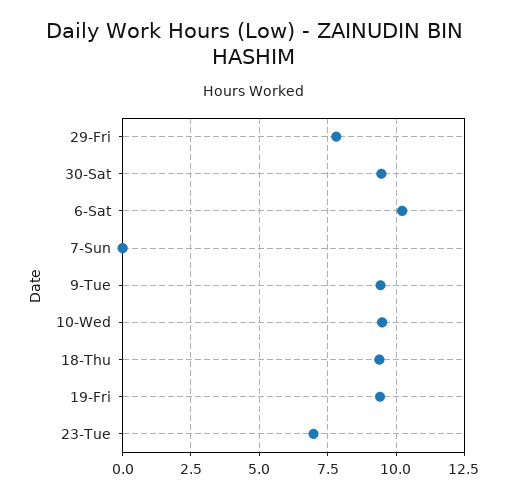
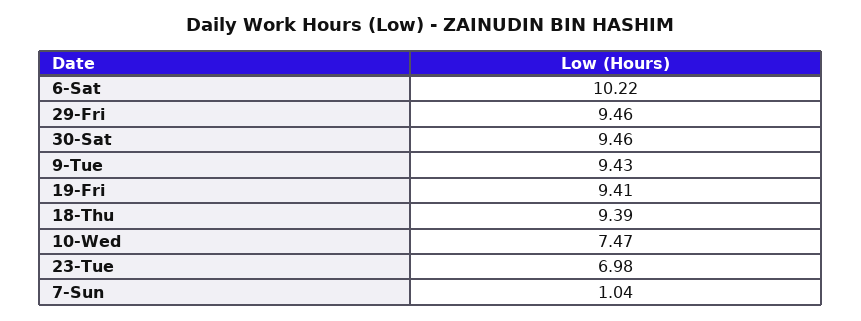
29-Fri: 7.75 -> 9.46
7-Sun: 0 -> 1.04
10-Wed: 9.5 -> 7.47

